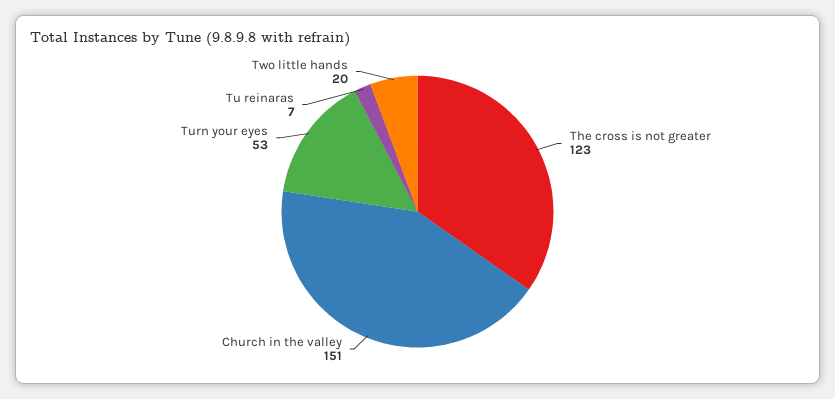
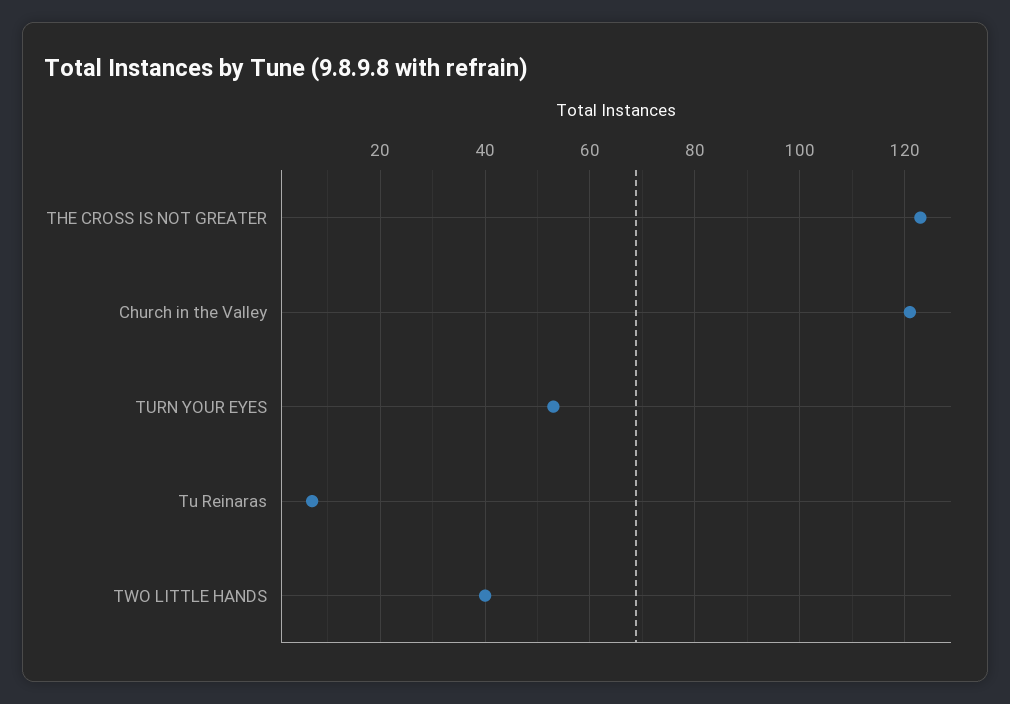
Church in the valley: 151 -> 120
Two little hands: 20 -> 40

